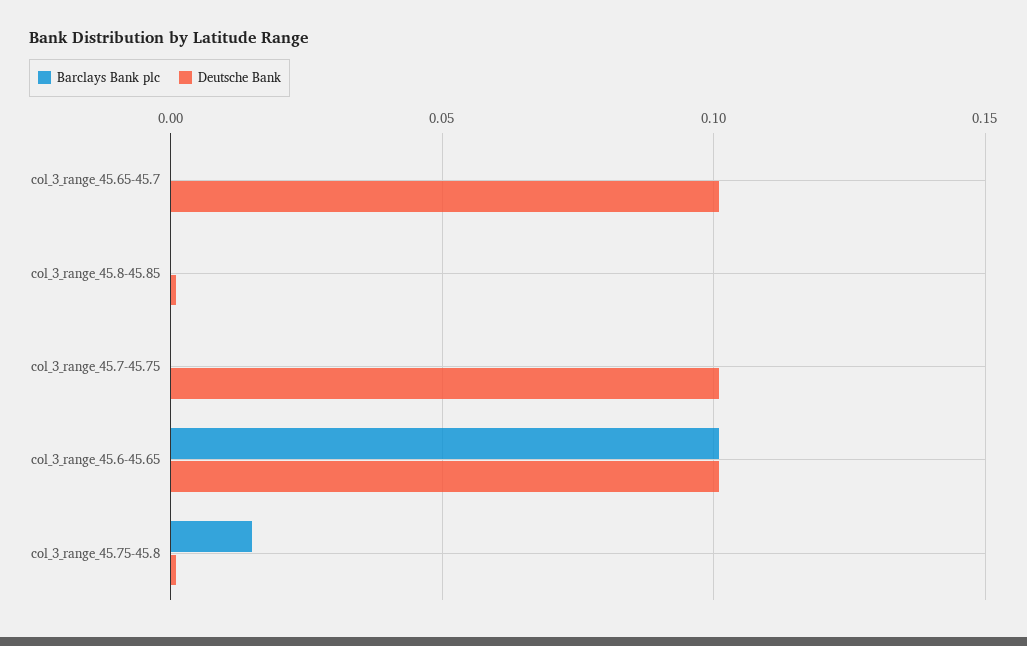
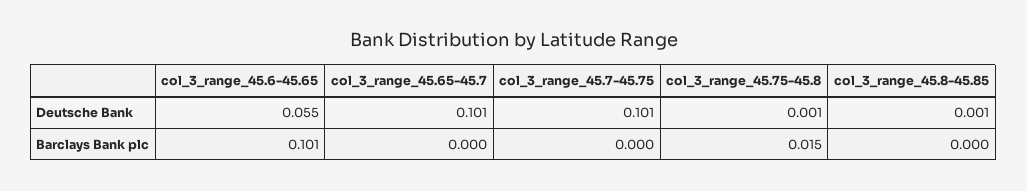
Deutsche Bank, col_3_range_45.6-45.65: 0.1 -> 0.055

